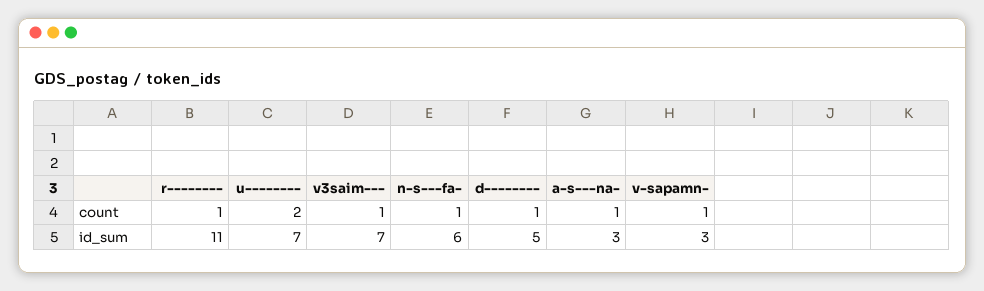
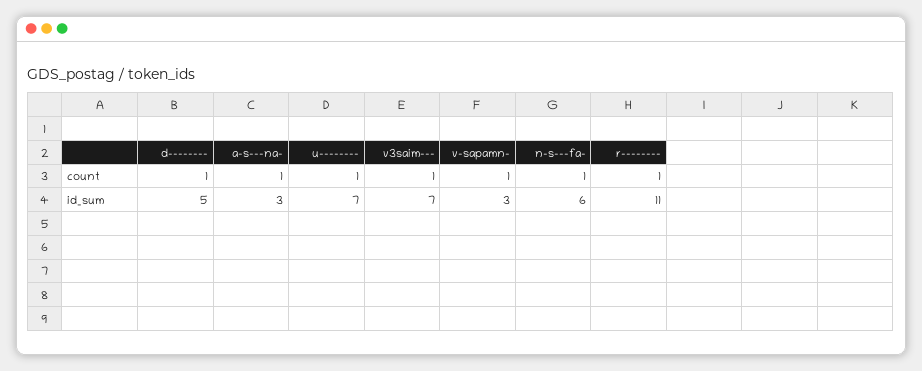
u--------, count: 2 -> 1

